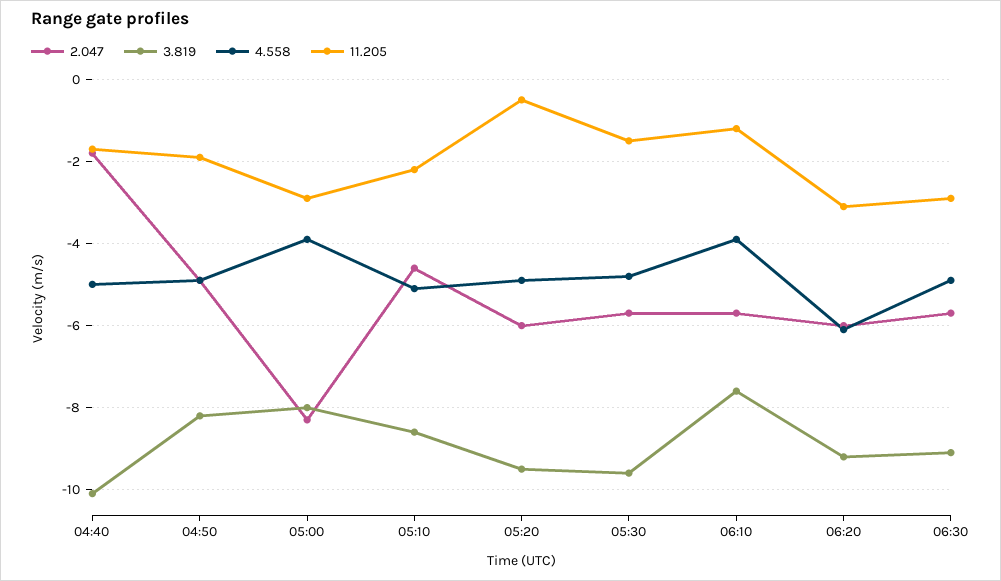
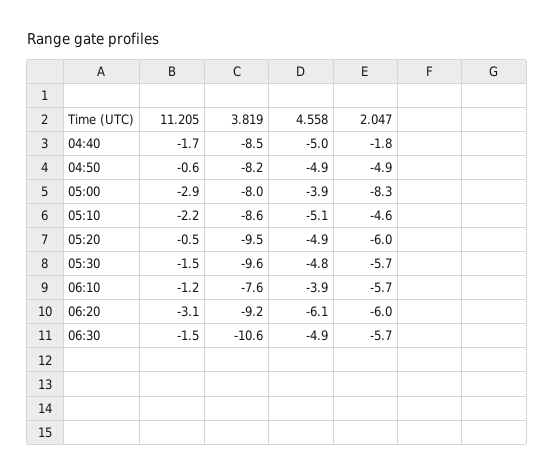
3.819, 04:40: -10 -> -8.5
11.205, 04:50: -2 -> -0.6
3.819, 06:30: -9 -> -10.6
11.205, 06:30: -3 -> -1.5

